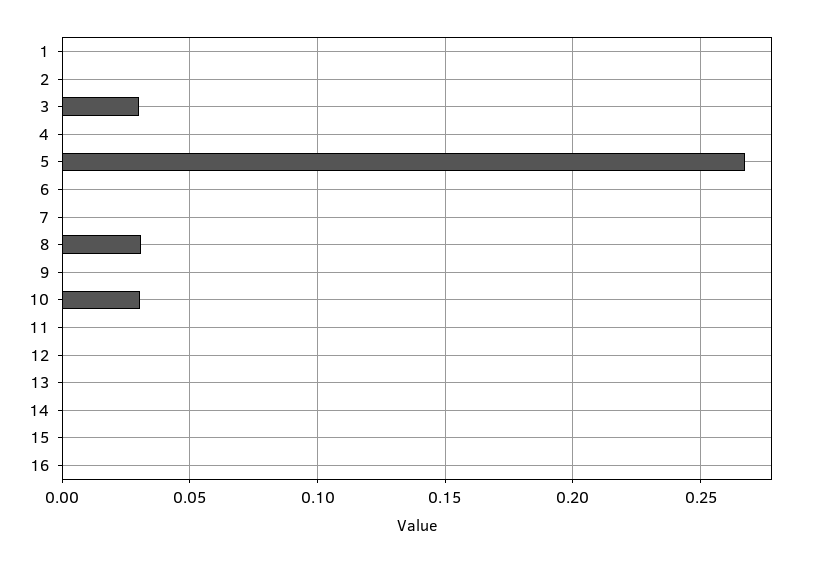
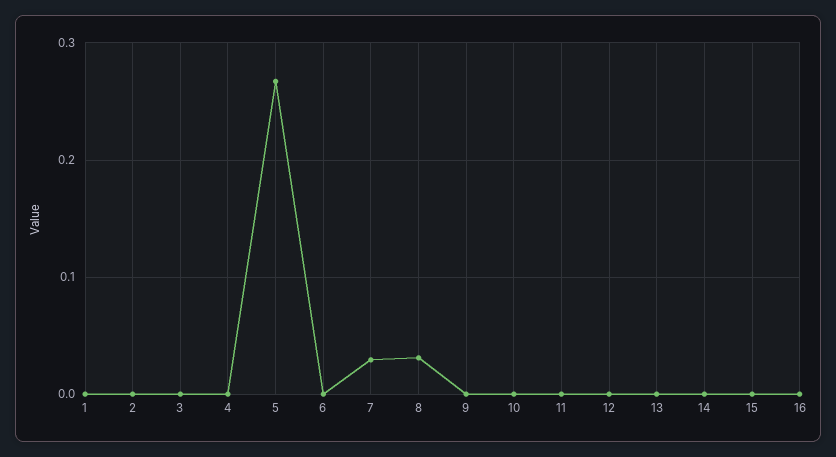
3: 0.03 -> 0
7: 0 -> 0.03
10: 0.03 -> 0

